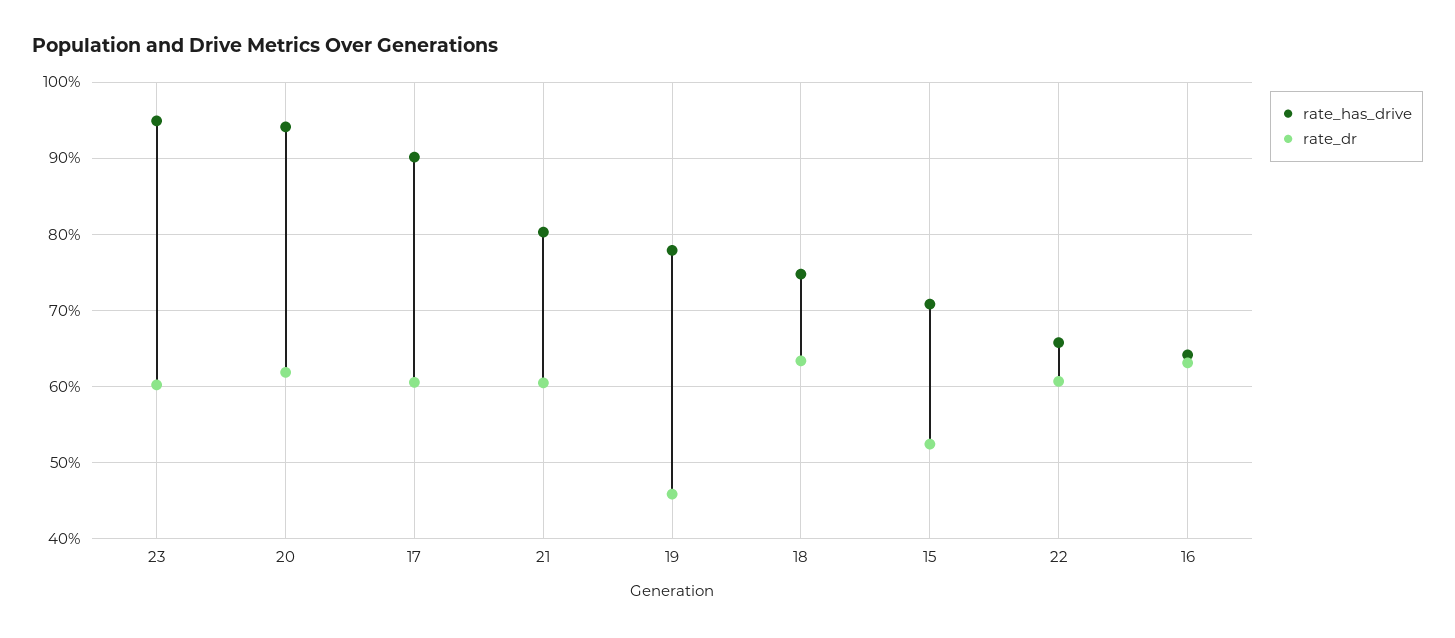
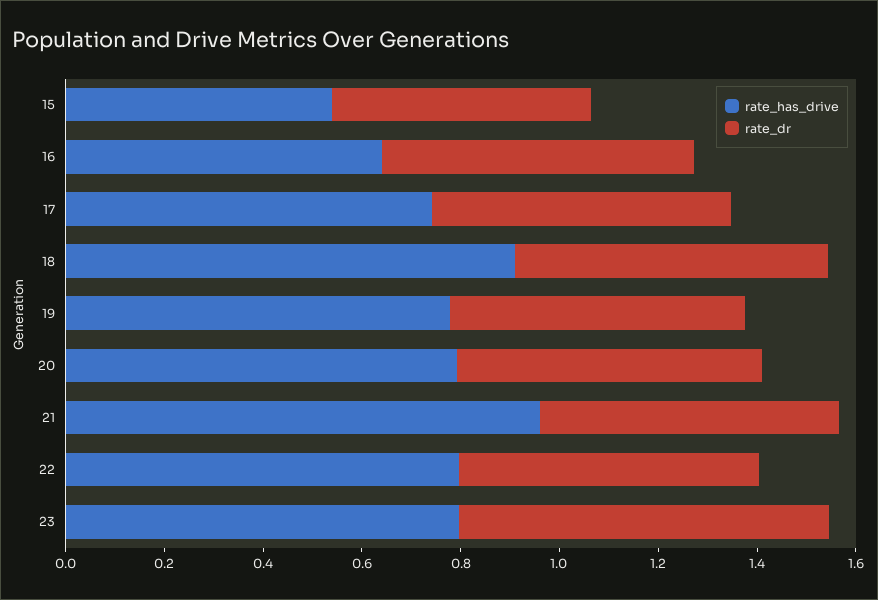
rate_has_drive, 23: 0.95 -> 0.8
rate_dr, 23: 0.6 -> 0.75
rate_has_drive, 20: 0.94 -> 0.8
rate_has_drive, 17: 0.9 -> 0.75
rate_has_drive, 21: 0.8 -> 0.95
rate_dr, 19: 0.46 -> 0.6
rate_has_drive, 18: 0.75 -> 0.9
rate_has_drive, 15: 0.71 -> 0.55
rate_has_drive, 22: 0.66 -> 0.8

